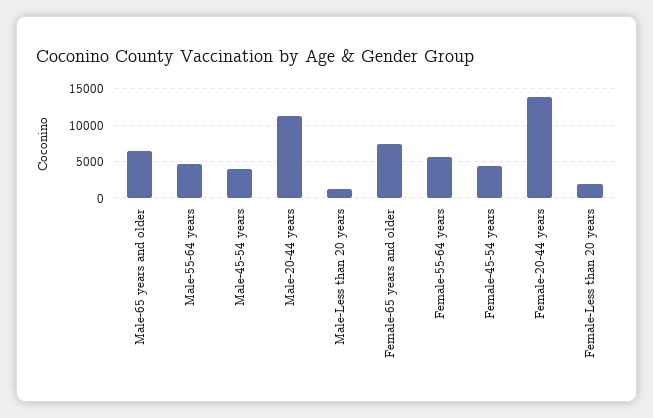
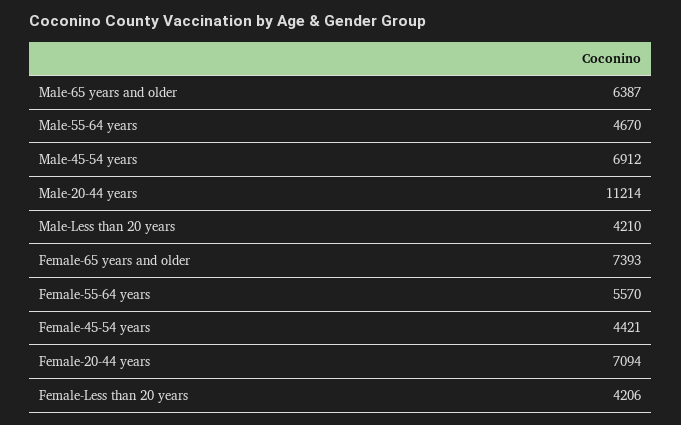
Male-45-54 years: 4000 -> 6912
Male-Less than 20 years: 1000 -> 4210
Female-20-44 years: 14000 -> 7094
Female-Less than 20 years: 2000 -> 4206

